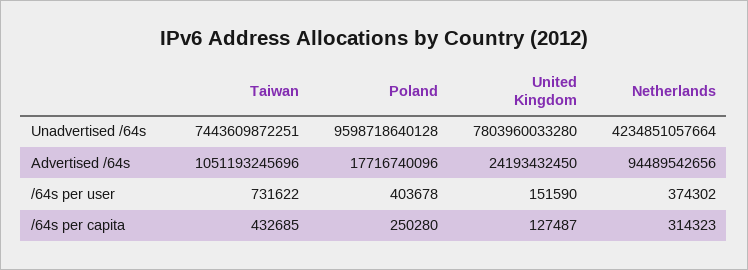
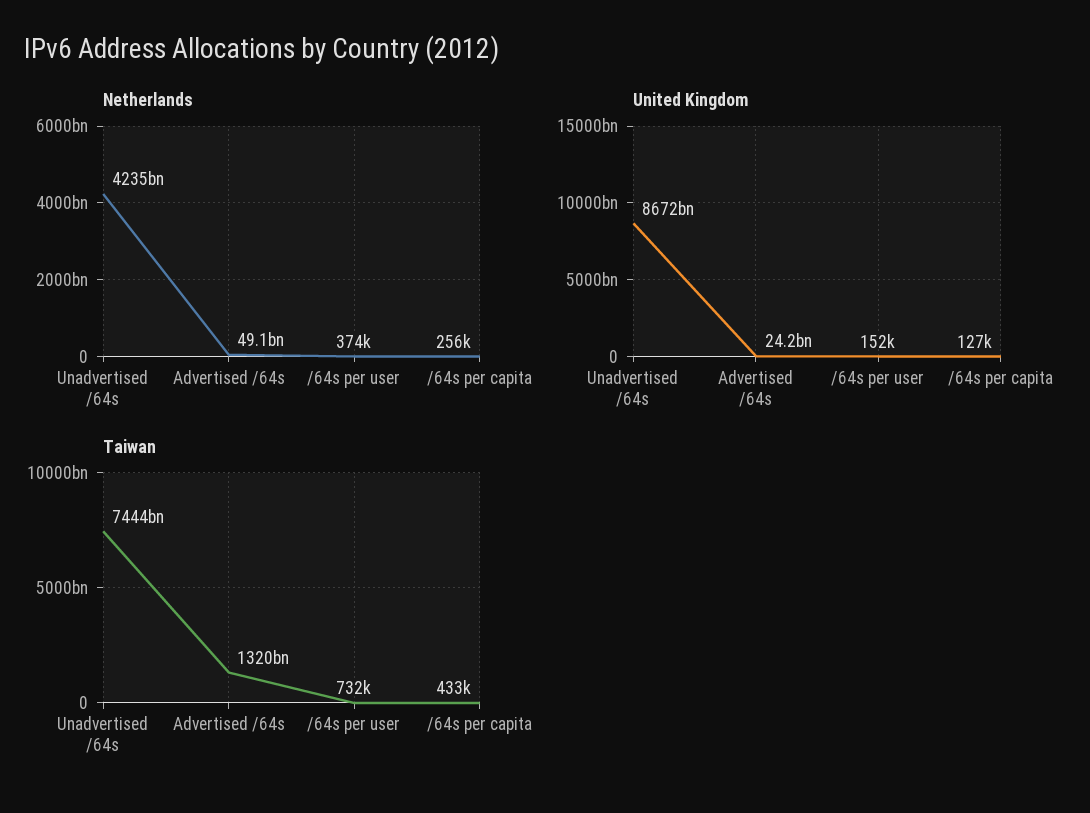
Poland, Unadvertised /64s: 9598718640128 -> none
United Kingdom, Unadvertised /64s: 7803960033280 -> 8672000000000
Taiwan, Advertised /64s: 1051193245696 -> 1320000000000
Poland, Advertised /64s: 17716740096 -> none
Netherlands, Advertised /64s: 94489542656 -> 49100000000
Poland, /64s per user: 403678 -> none
Poland, /64s per capita: 250280 -> none
Netherlands, /64s per capita: 314323 -> 256000

